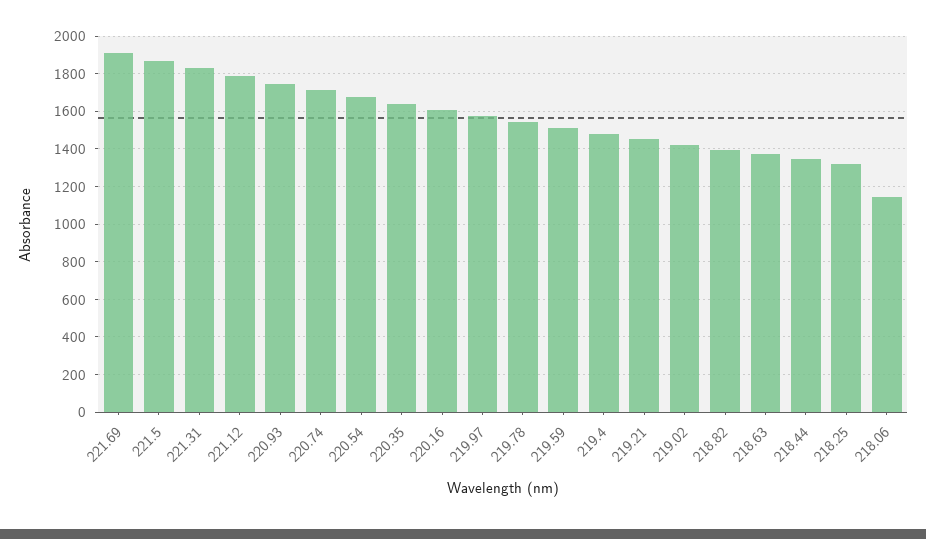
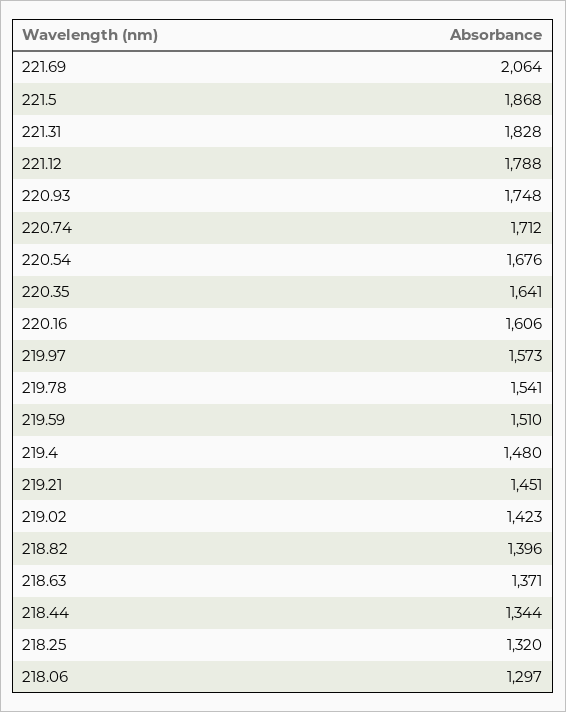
221.69: 1900 -> 2064
218.06: 1150 -> 1297

